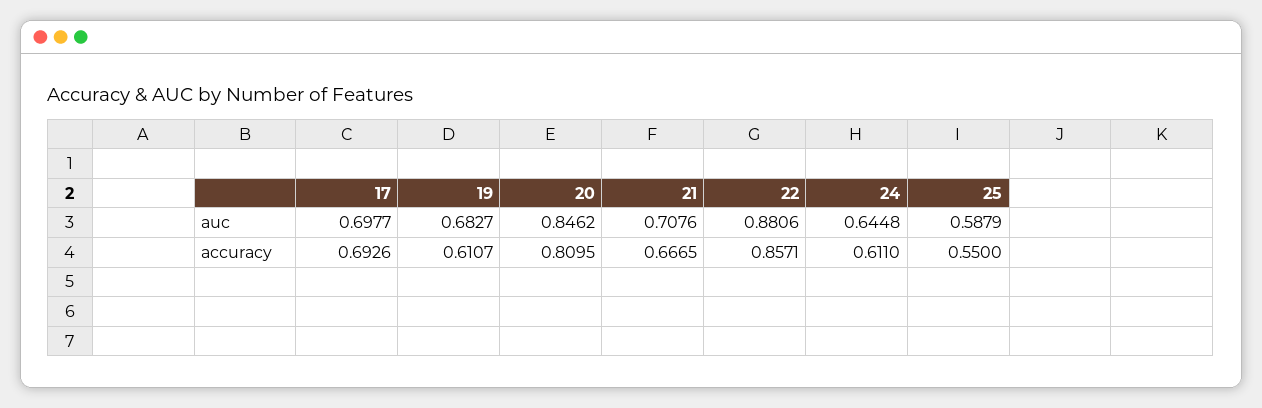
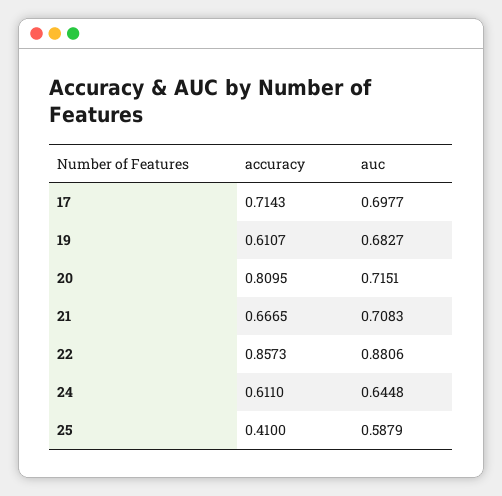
20, auc: 0.8462 -> 0.7151
21, auc: 0.7076 -> 0.7083
17, accuracy: 0.6926 -> 0.7143
22, accuracy: 0.8571 -> 0.8573
25, accuracy: 0.55 -> 0.41

